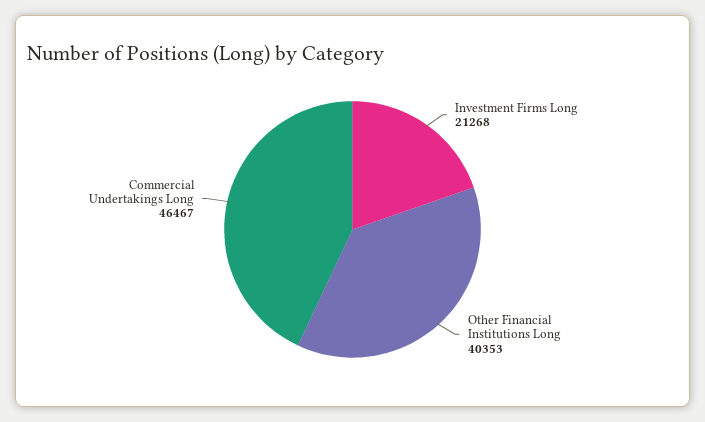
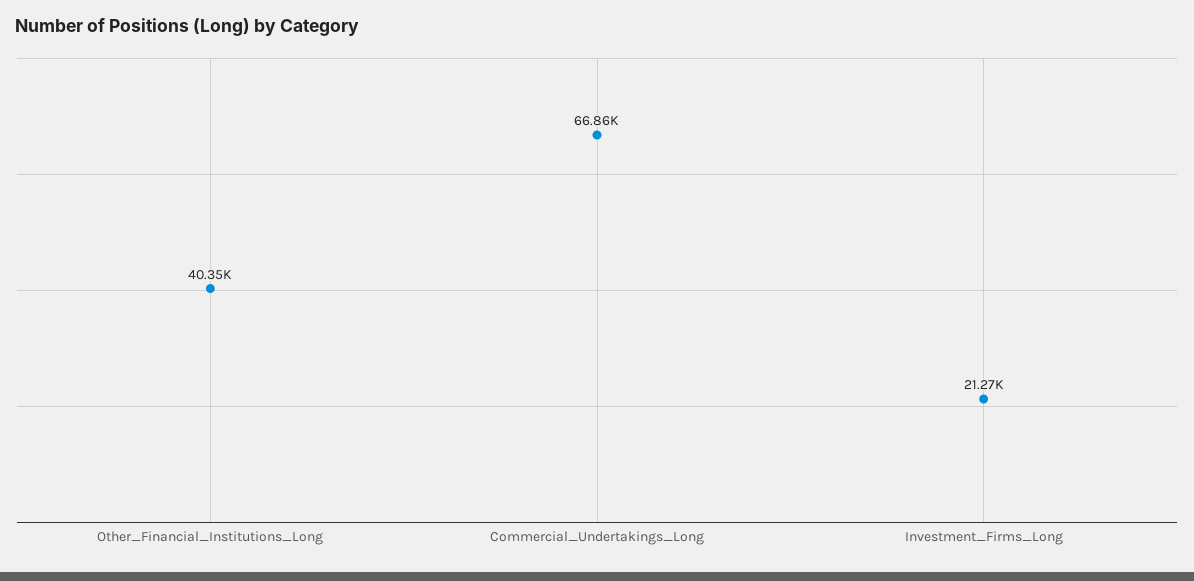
Commercial Undertakings Long: 46467 -> 66860

